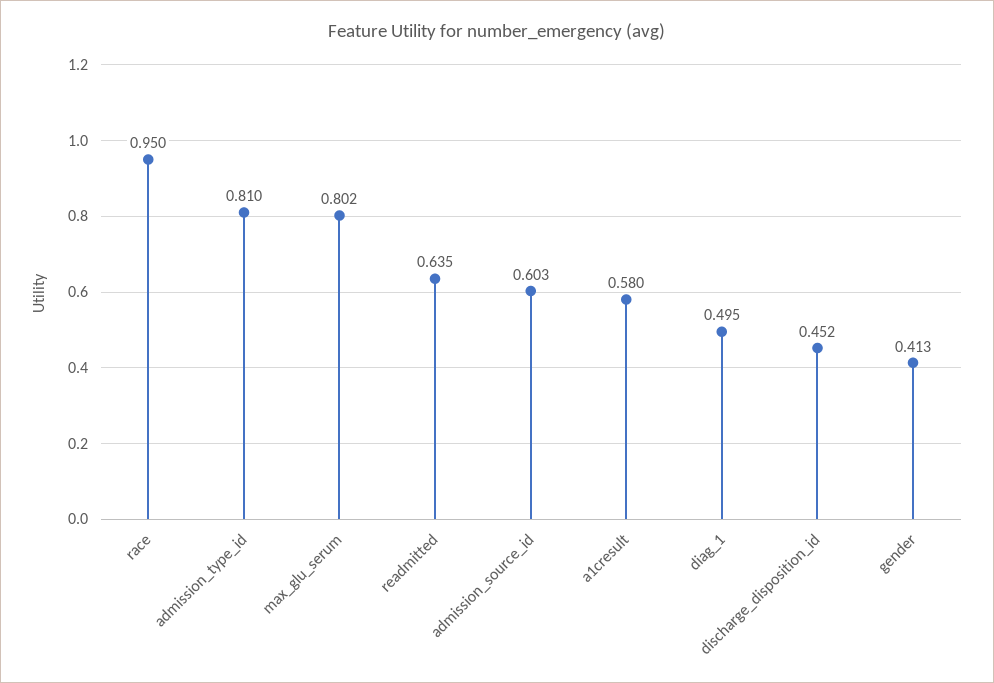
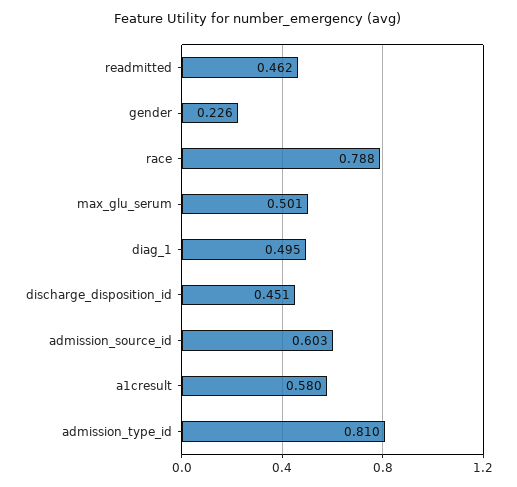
race: 0.95 -> 0.788
max_glu_serum: 0.802 -> 0.501
readmitted: 0.635 -> 0.462
discharge_disposition_id: 0.452 -> 0.451
gender: 0.413 -> 0.226

